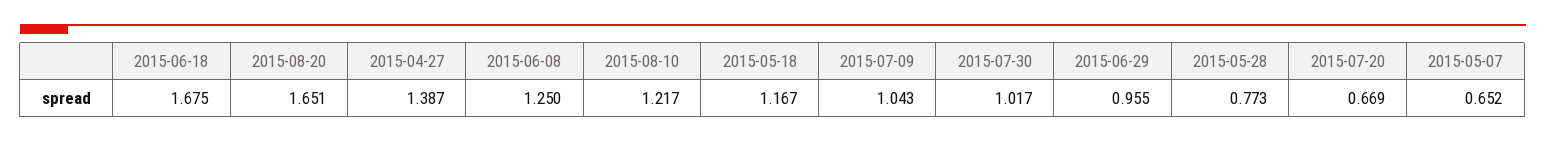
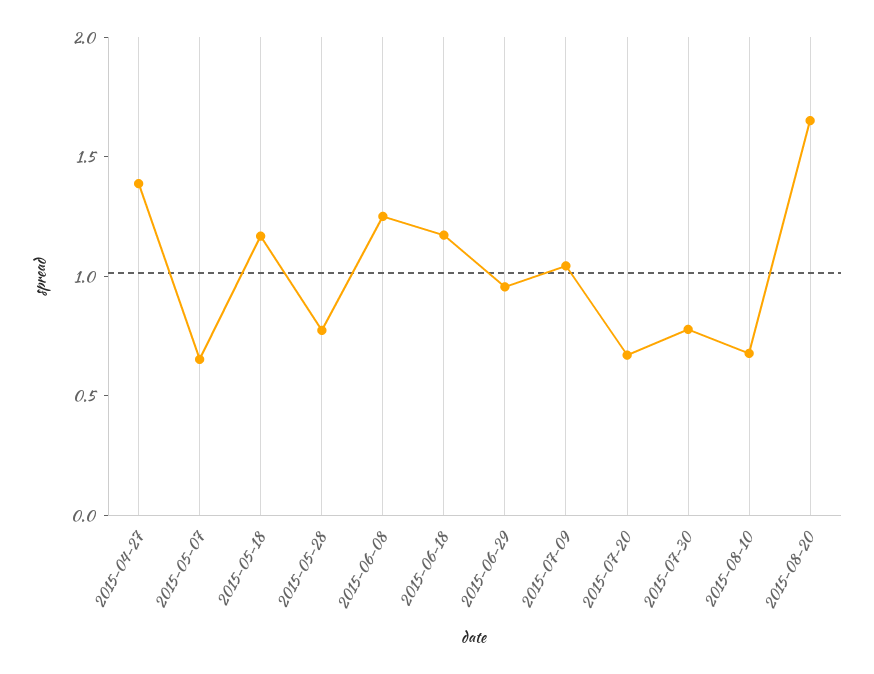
2015-06-18: 1.675 -> 1.2
2015-08-10: 1.217 -> 0.7
2015-07-30: 1.017 -> 0.8

